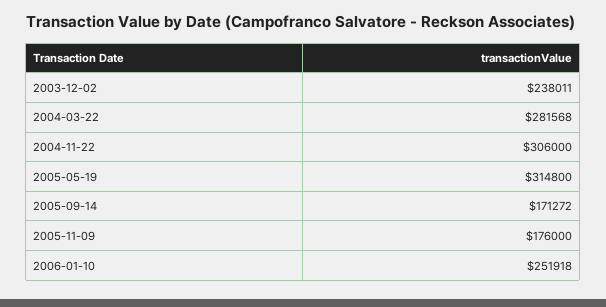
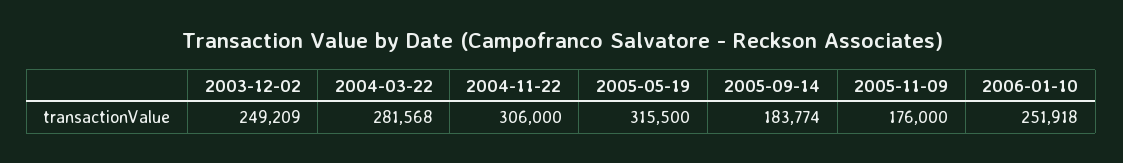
2003-12-02: 238011 -> 249209
2005-05-19: 314800 -> 315500
2005-09-14: 171272 -> 183774

